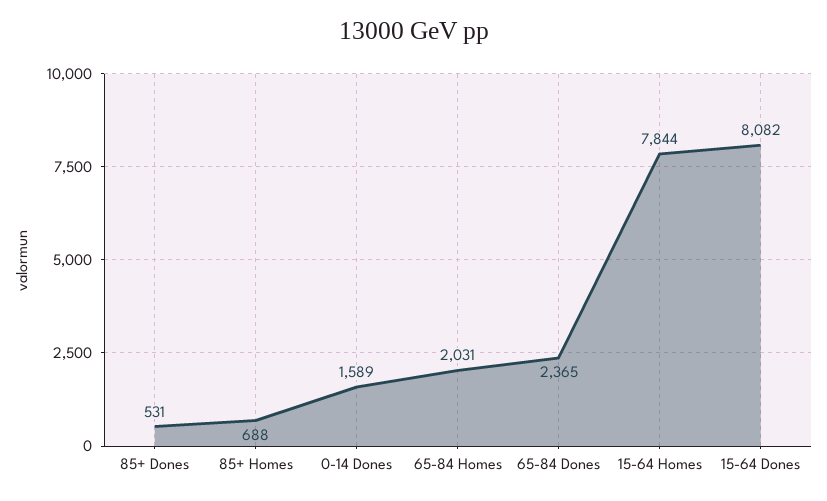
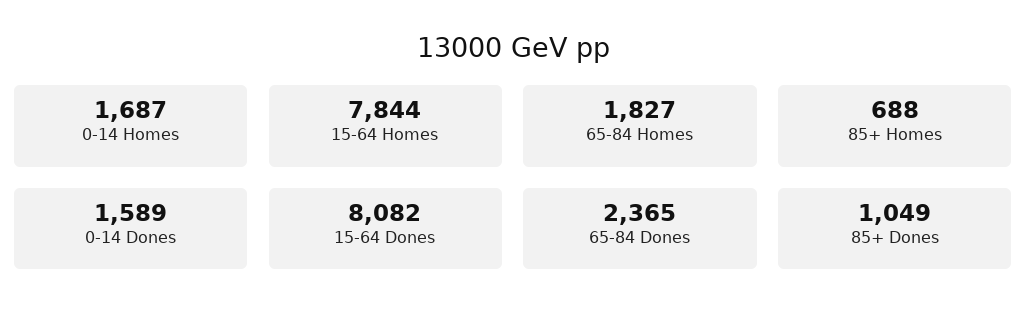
85+ Dones: 531 -> 1049
65-84 Homes: 2031 -> 1827
0-14 Homes: none -> 1687

